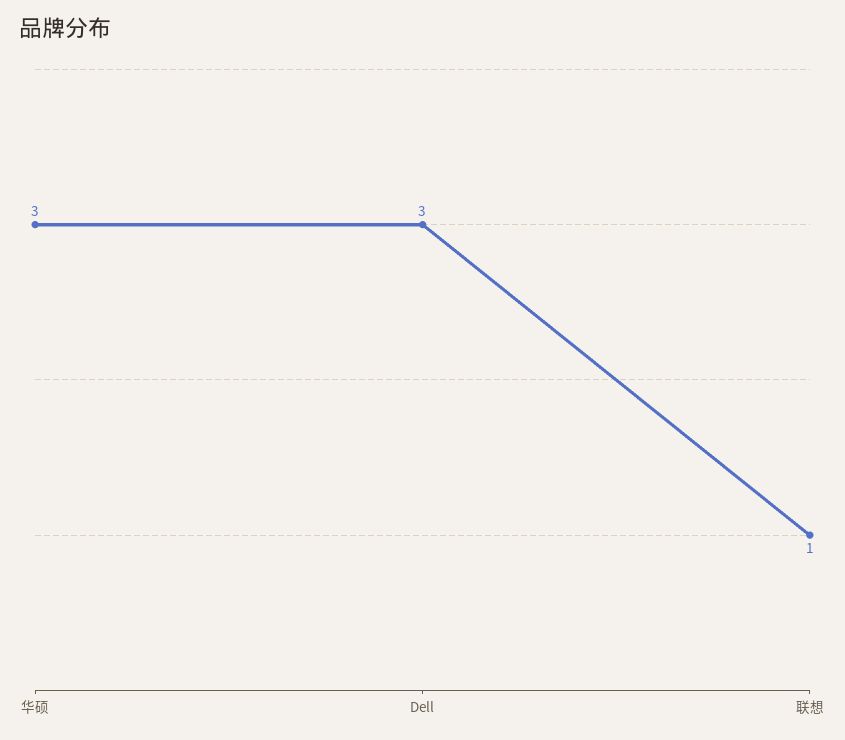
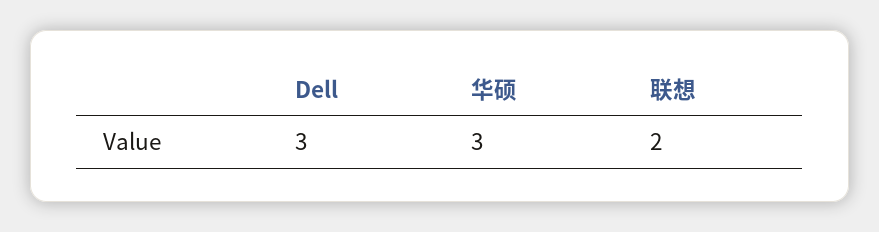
联想: 1 -> 2

